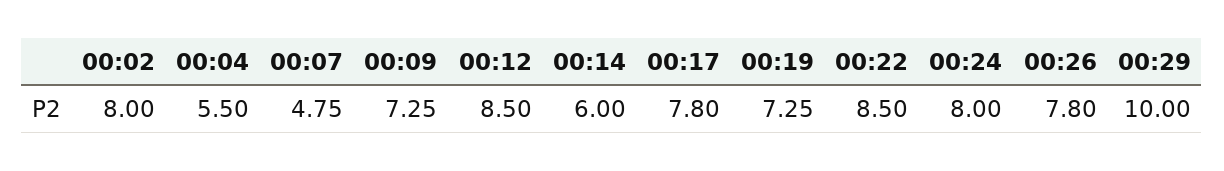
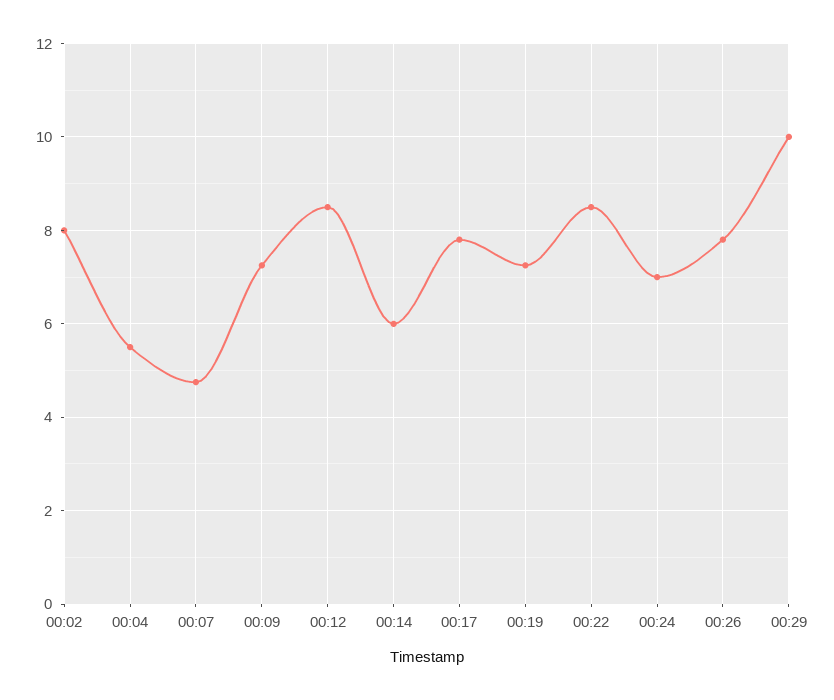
00:24: 8 -> 7

